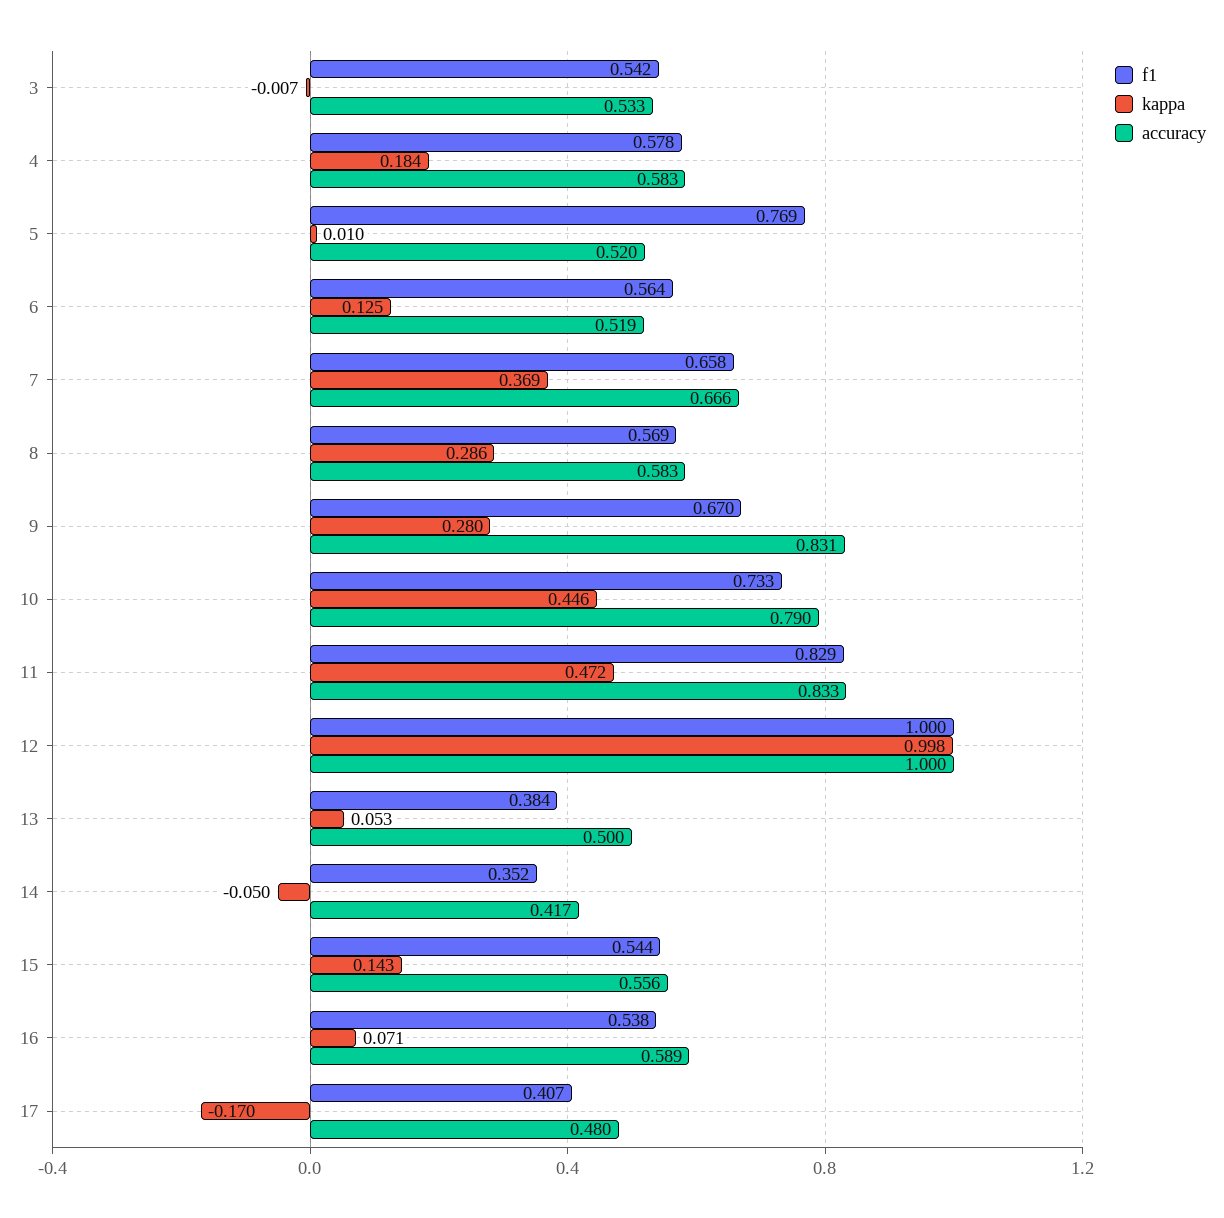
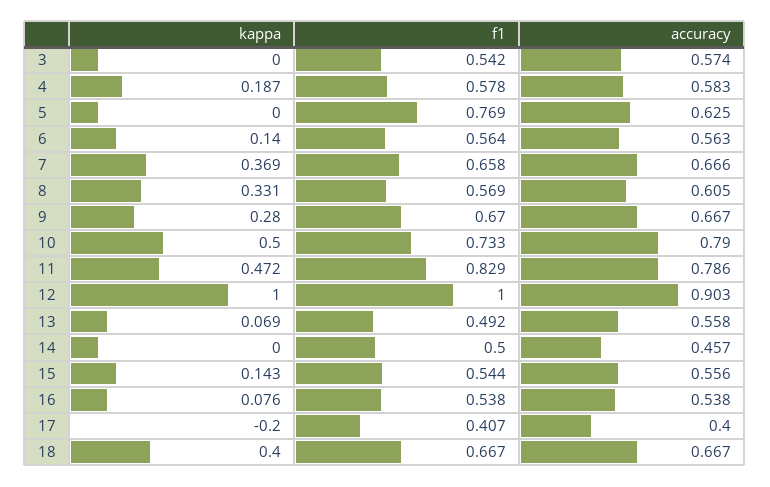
kappa, 3: -0.007 -> 0
accuracy, 3: 0.533 -> 0.574
kappa, 4: 0.184 -> 0.187
kappa, 5: 0.01 -> 0
accuracy, 5: 0.52 -> 0.625
kappa, 6: 0.125 -> 0.14
accuracy, 6: 0.519 -> 0.563
kappa, 8: 0.286 -> 0.331
accuracy, 8: 0.583 -> 0.605
accuracy, 9: 0.831 -> 0.667
kappa, 10: 0.446 -> 0.5
accuracy, 11: 0.833 -> 0.786
kappa, 12: 0.998 -> 1
accuracy, 12: 1 -> 0.903
f1, 13: 0.384 -> 0.492
kappa, 13: 0.053 -> 0.069
accuracy, 13: 0.5 -> 0.558
f1, 14: 0.352 -> 0.5
kappa, 14: -0.05 -> 0
accuracy, 14: 0.417 -> 0.457
kappa, 16: 0.071 -> 0.076
accuracy, 16: 0.589 -> 0.538
kappa, 17: -0.17 -> -0.2
accuracy, 17: 0.48 -> 0.4
kappa, 18: none -> 0.4
f1, 18: none -> 0.667
accuracy, 18: none -> 0.667

